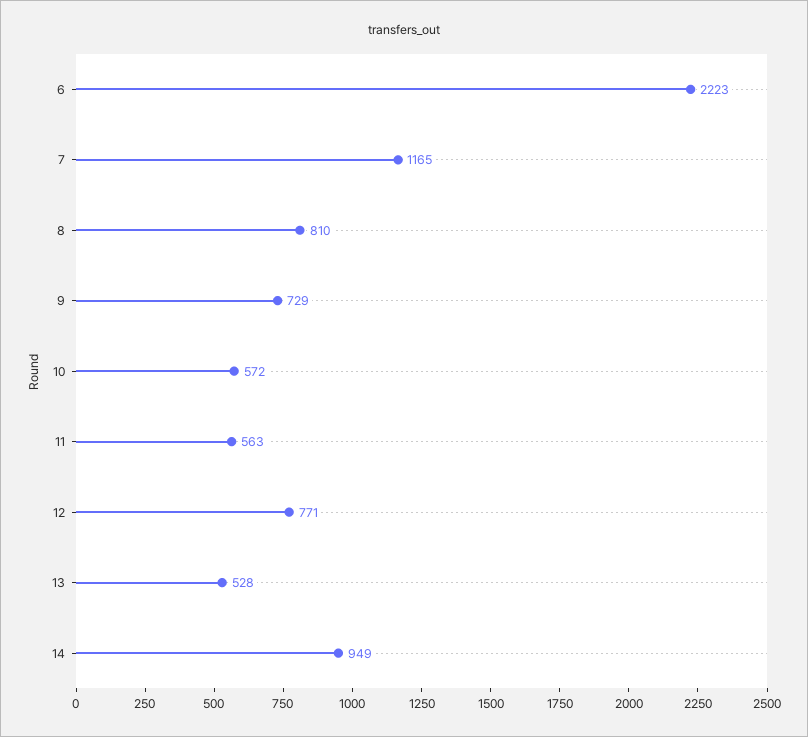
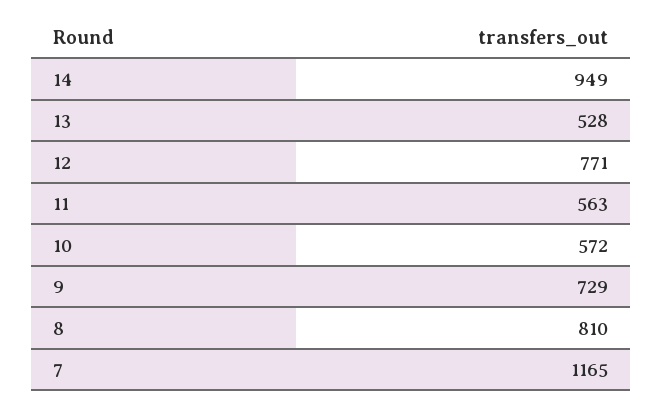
6: 2223 -> none

